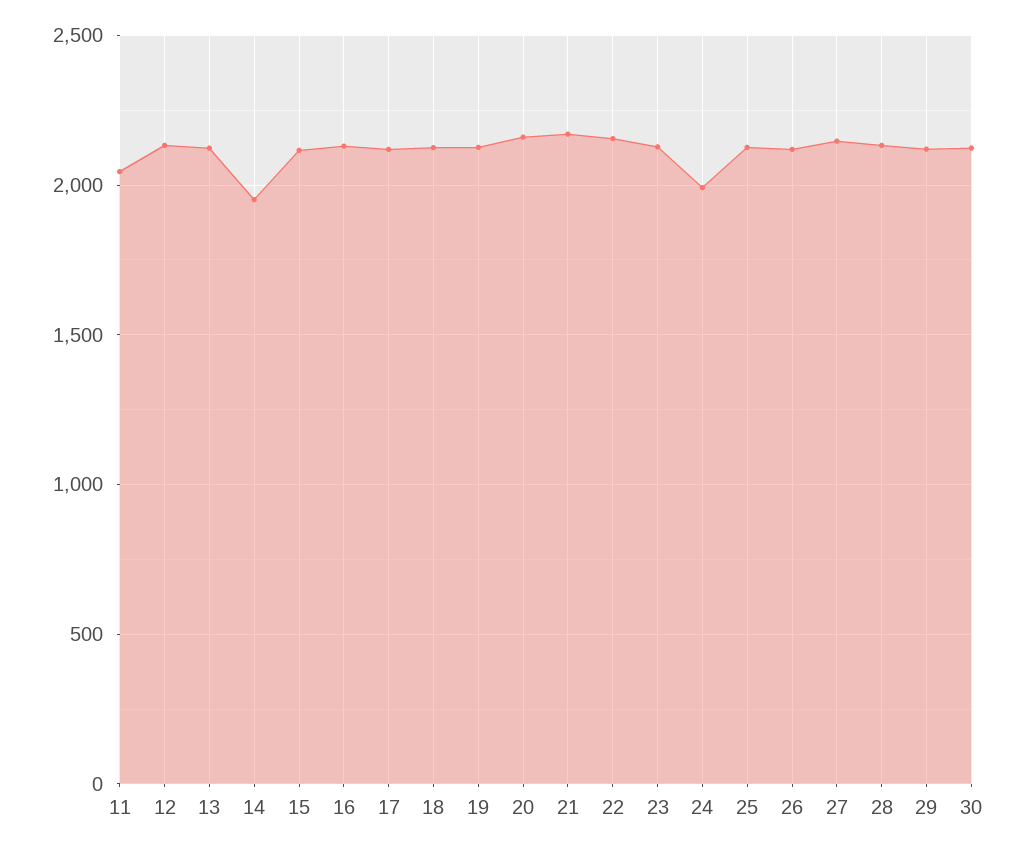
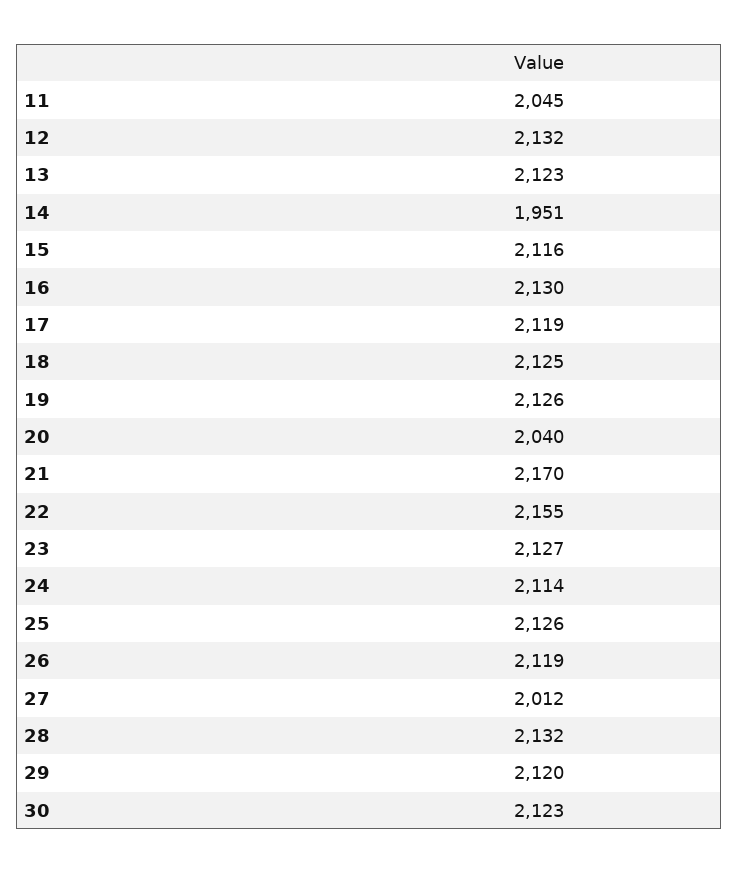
20: 2150 -> 2040
24: 2000 -> 2114
27: 2150 -> 2012

